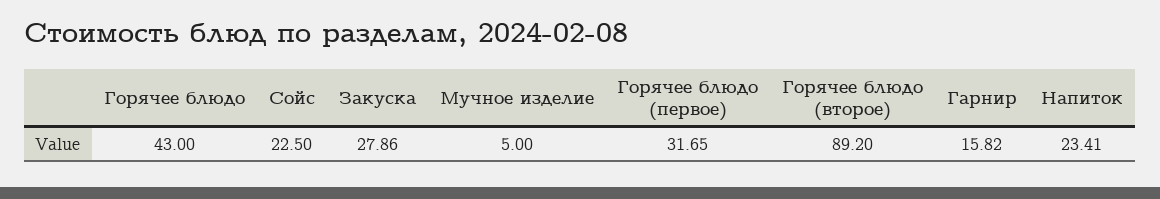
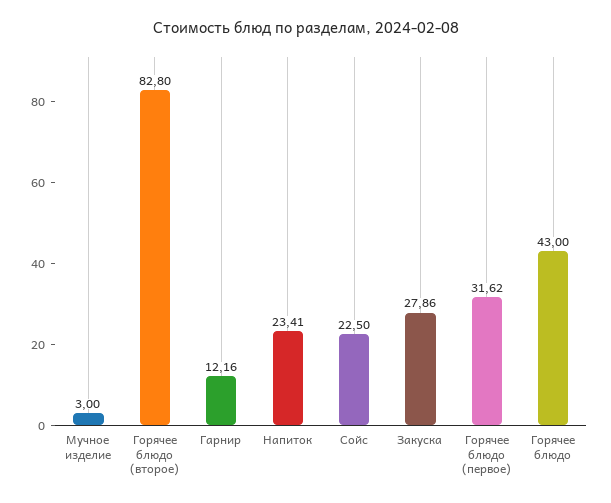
Мучное изделие: 5 -> 3
Горячее блюдо (первое): 31.65 -> 31.62
Горячее блюдо (второе): 89.2 -> 82.8
Гарнир: 15.82 -> 12.16

